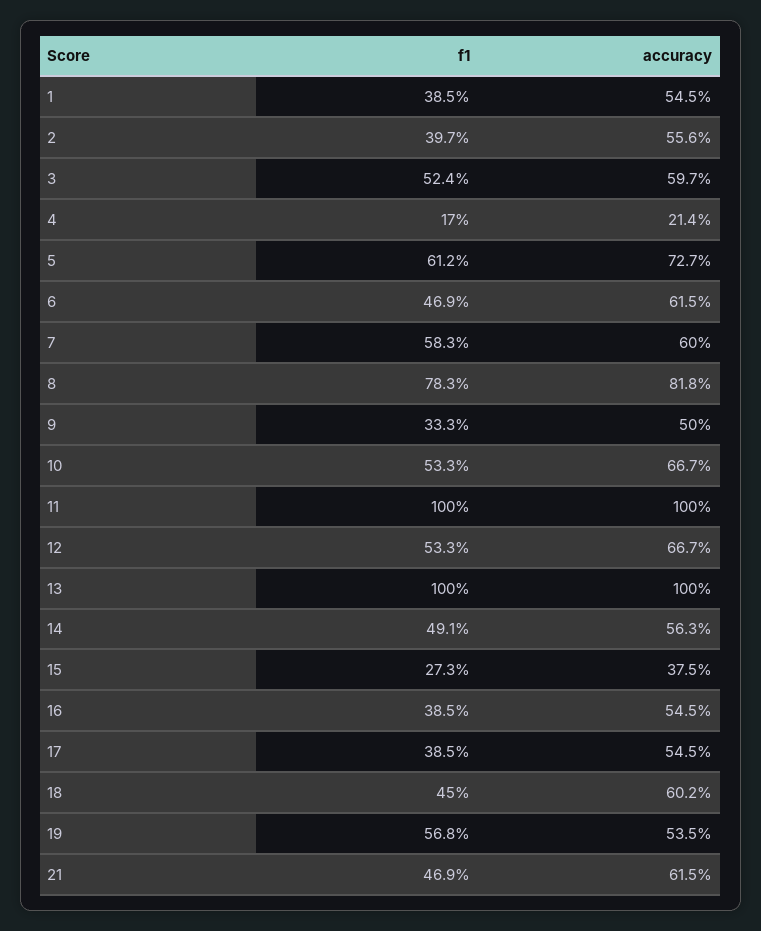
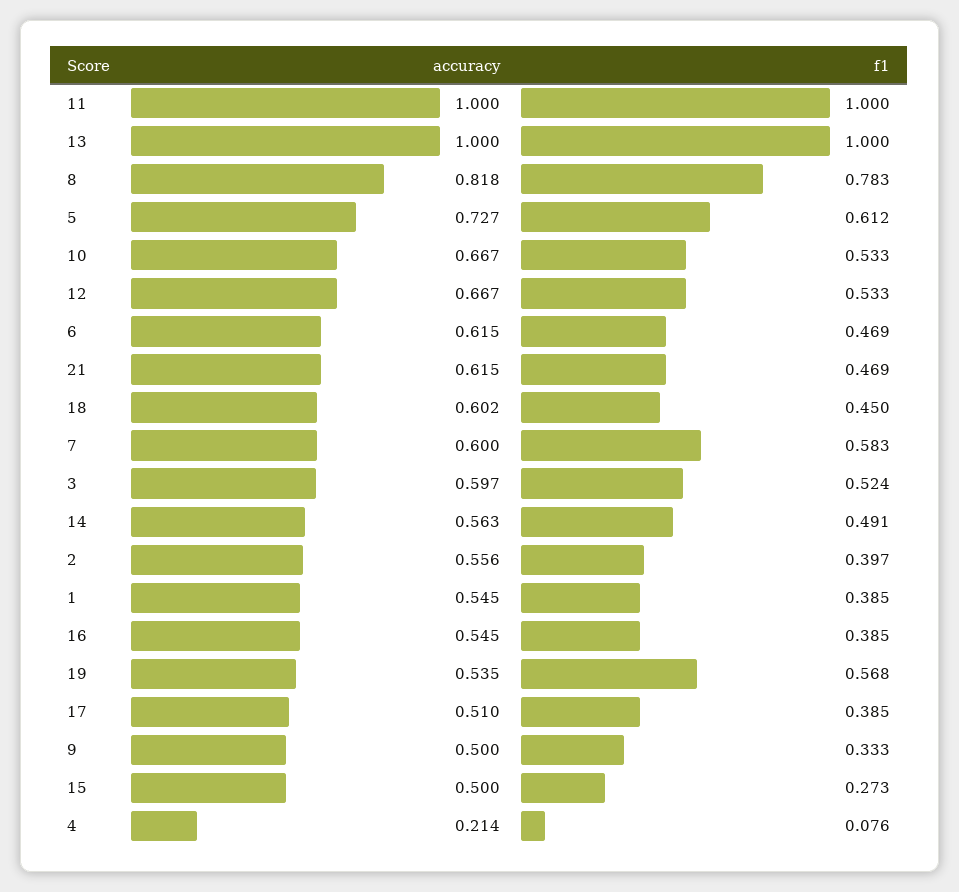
f1, 4: 0.17 -> 0.076
accuracy, 15: 0.375 -> 0.5
accuracy, 17: 0.545 -> 0.51

